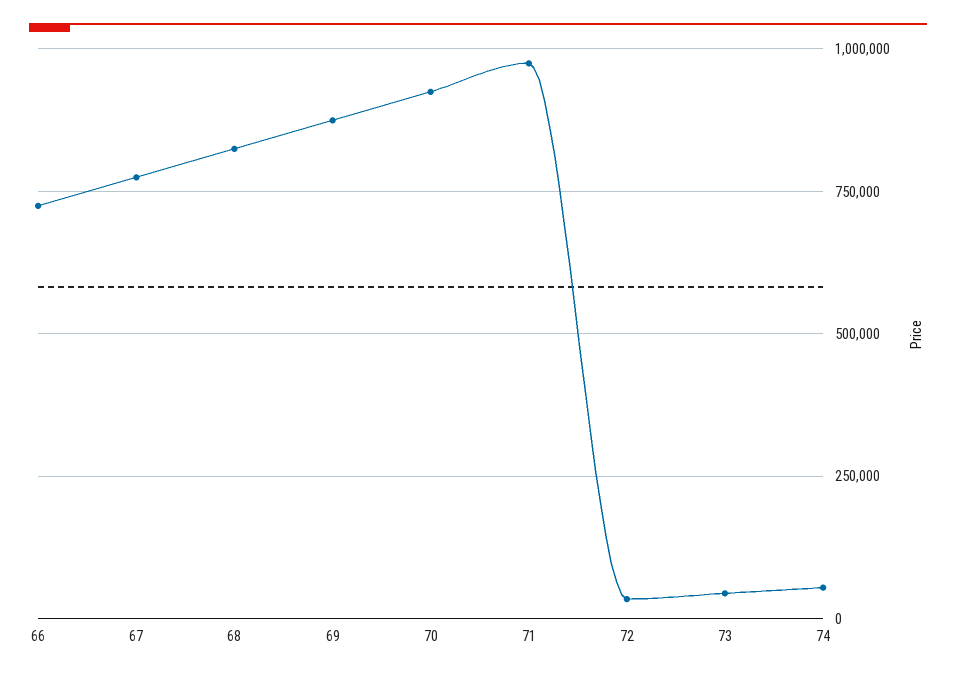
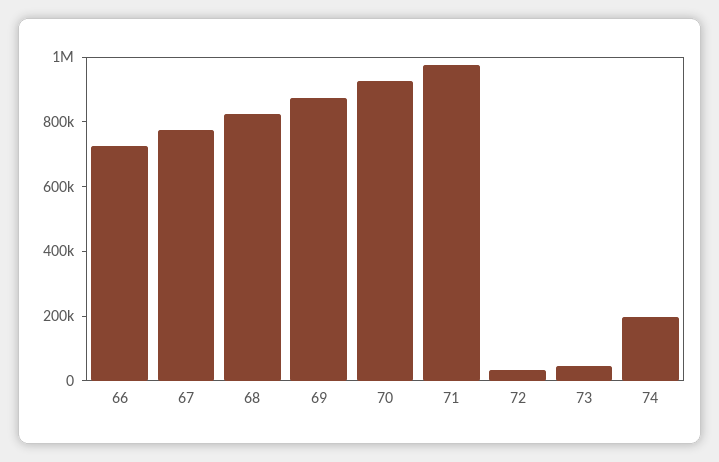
74: 50000 -> 200000

